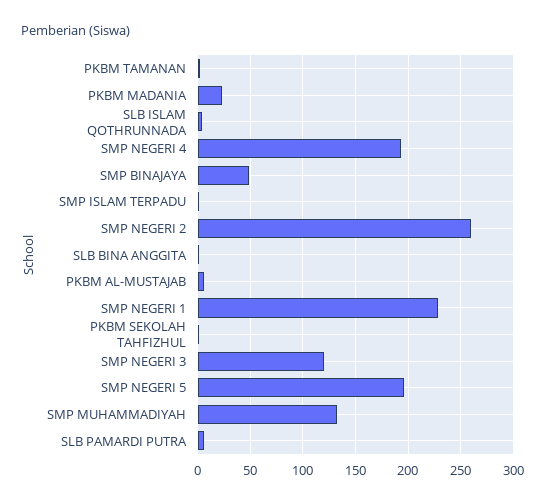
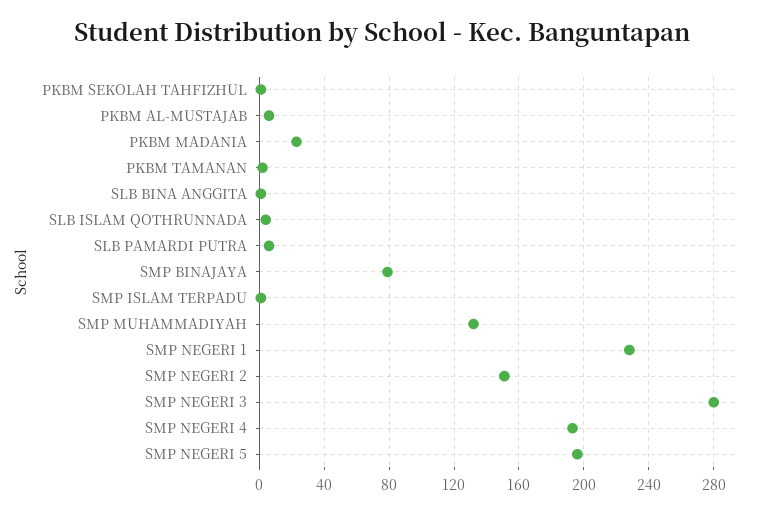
SMP BINAJAYA: 50 -> 80
SMP NEGERI 2: 260 -> 150
SMP NEGERI 3: 120 -> 280

